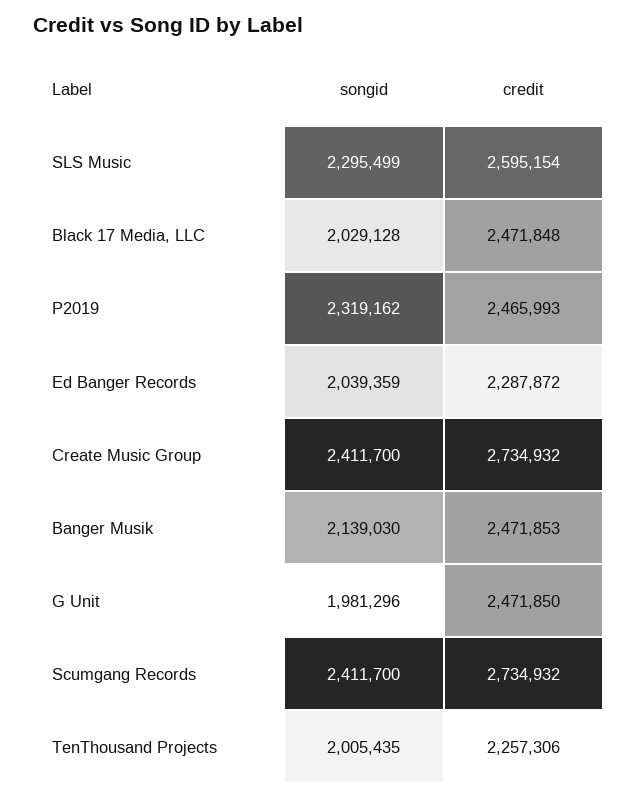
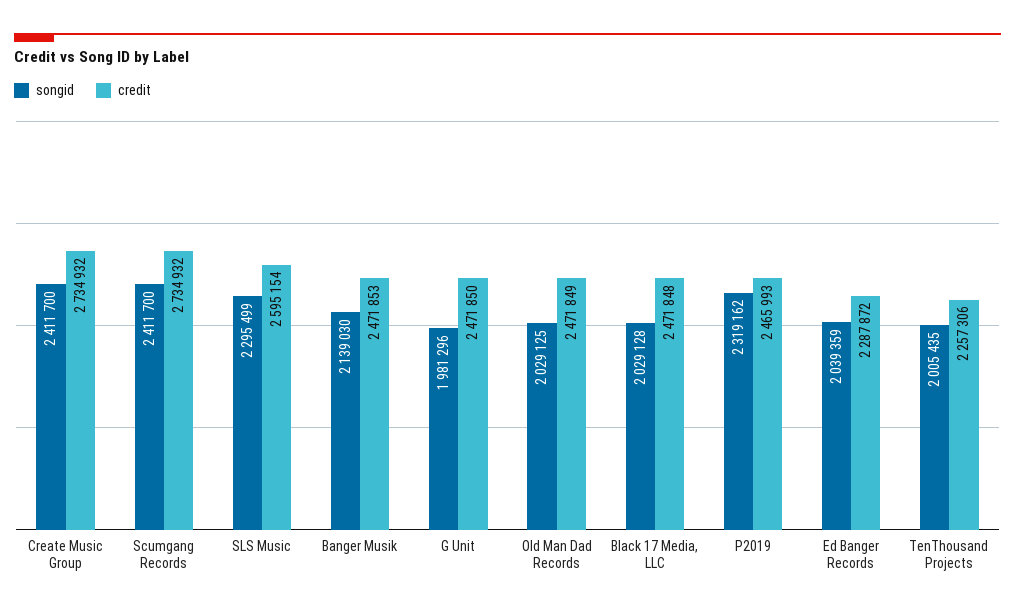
songid, Old Man Dad Records: none -> 2029125
credit, Old Man Dad Records: none -> 2471849

